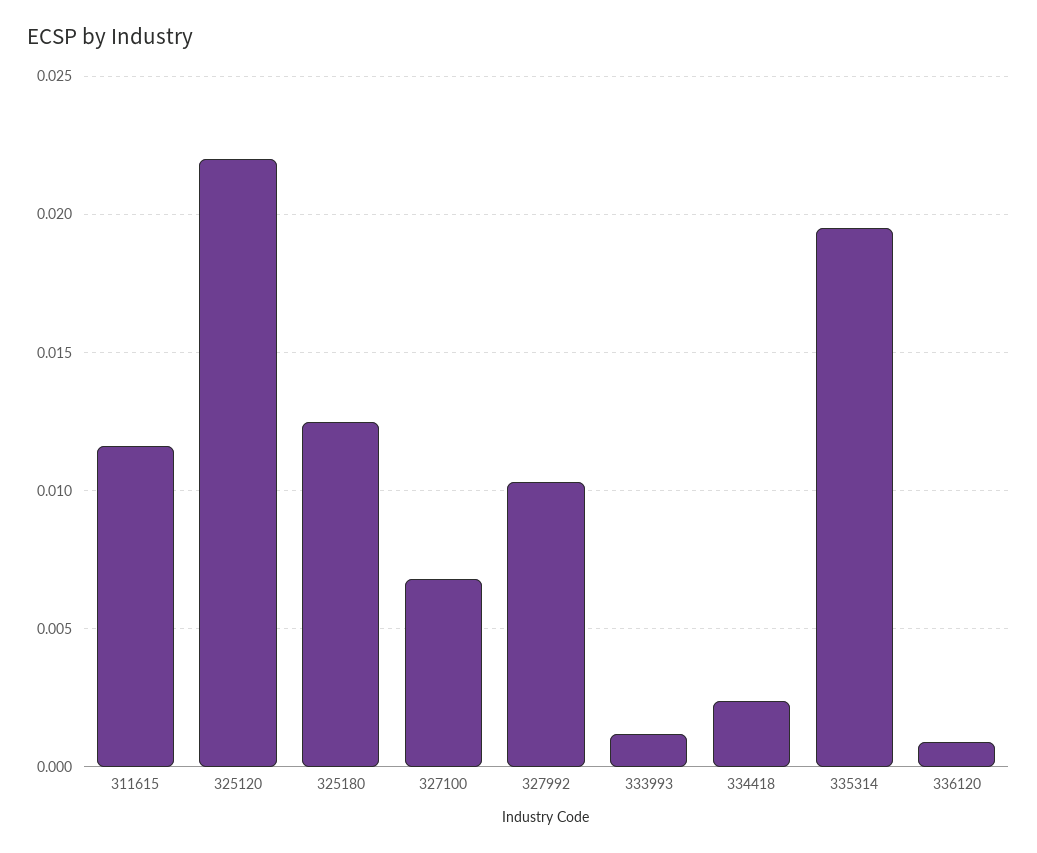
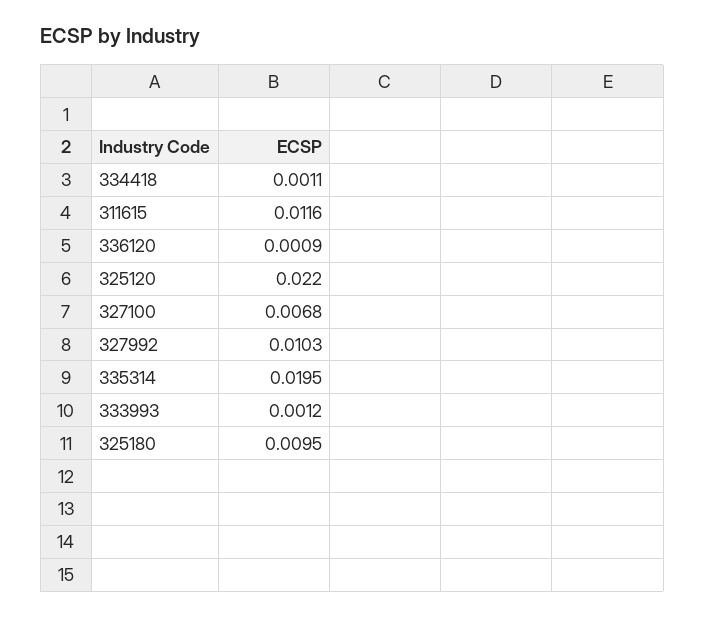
325180: 0.0125 -> 0.0095
334418: 0.0025 -> 0.0011

